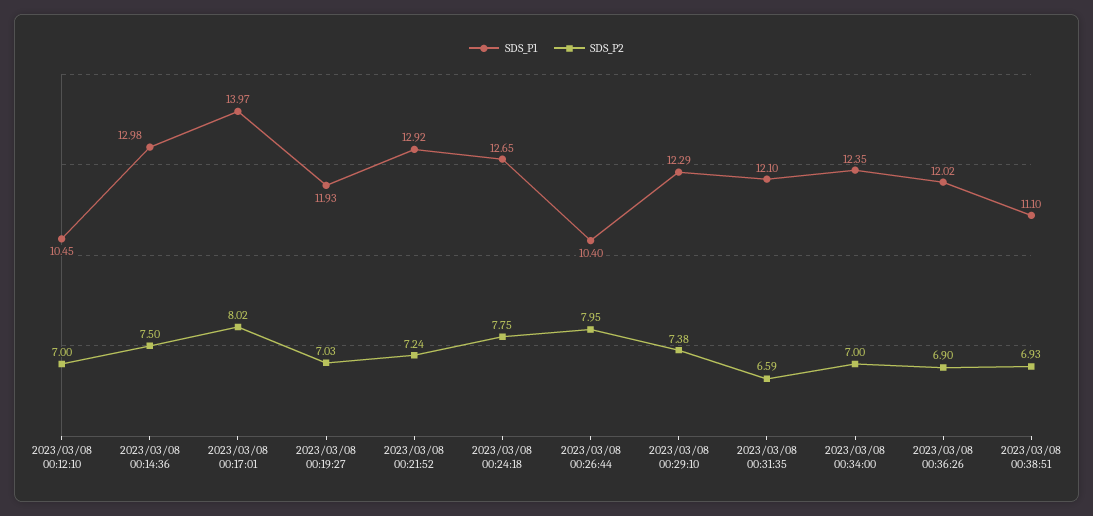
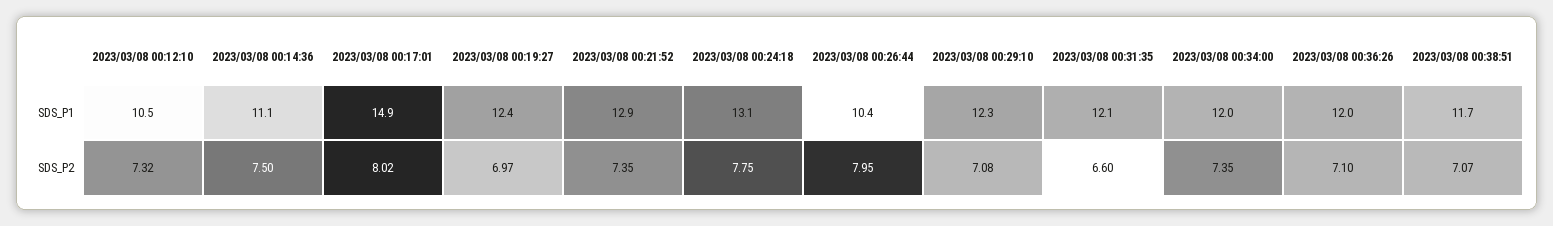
SDS_P2, 2023/03/08 00:12:10: 7 -> 7.32
SDS_P1, 2023/03/08 00:14:36: 12.98 -> 11.1
SDS_P1, 2023/03/08 00:17:01: 13.97 -> 14.9
SDS_P1, 2023/03/08 00:19:27: 11.93 -> 12.4
SDS_P2, 2023/03/08 00:19:27: 7.03 -> 6.97
SDS_P2, 2023/03/08 00:21:52: 7.24 -> 7.35
SDS_P1, 2023/03/08 00:24:18: 12.65 -> 13.1
SDS_P2, 2023/03/08 00:29:10: 7.38 -> 7.08
SDS_P2, 2023/03/08 00:31:35: 6.59 -> 6.6
SDS_P1, 2023/03/08 00:34:00: 12.35 -> 12
SDS_P2, 2023/03/08 00:34:00: 7 -> 7.35
SDS_P2, 2023/03/08 00:36:26: 6.9 -> 7.1
SDS_P1, 2023/03/08 00:38:51: 11.1 -> 11.7
SDS_P2, 2023/03/08 00:38:51: 6.93 -> 7.07

